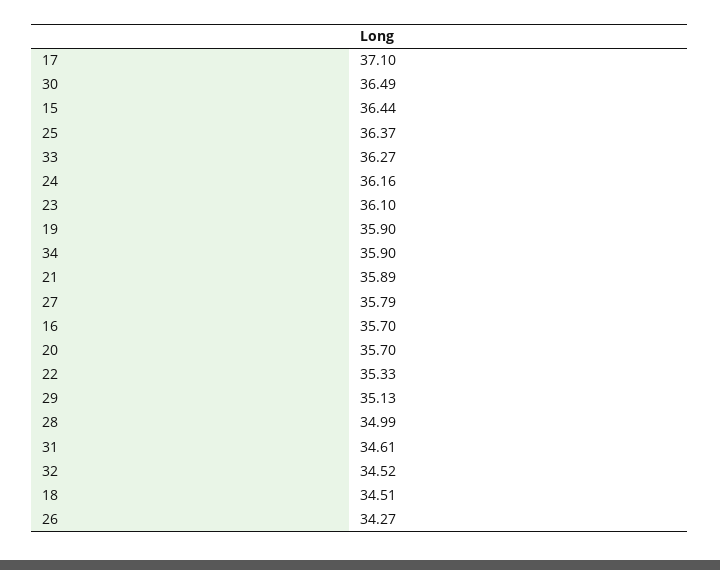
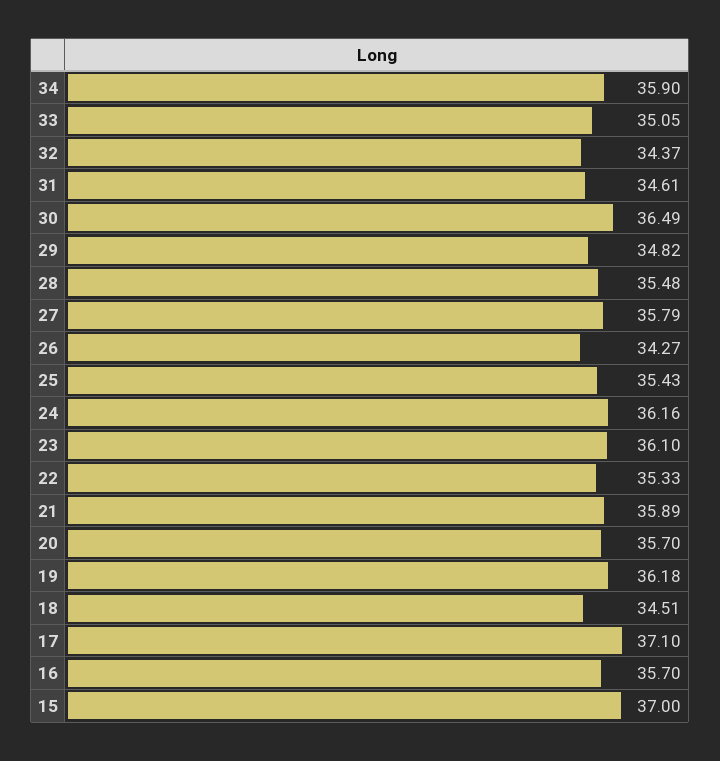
15: 36.44 -> 37
25: 36.37 -> 35.43
33: 36.27 -> 35.05
19: 35.9 -> 36.18
29: 35.13 -> 34.82
28: 34.99 -> 35.48
32: 34.52 -> 34.37

